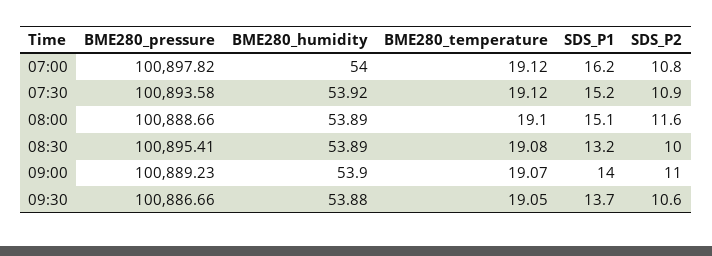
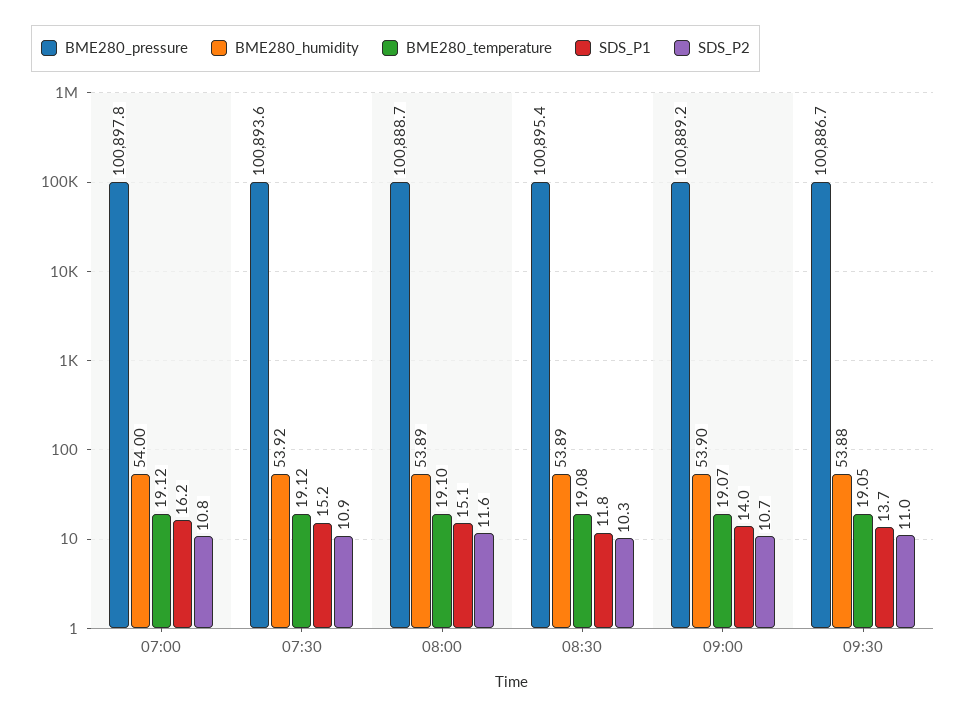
SDS_P1, 08:30: 13.2 -> 11.8
SDS_P2, 08:30: 10 -> 10.3
SDS_P2, 09:00: 11 -> 10.7
SDS_P2, 09:30: 10.6 -> 11

